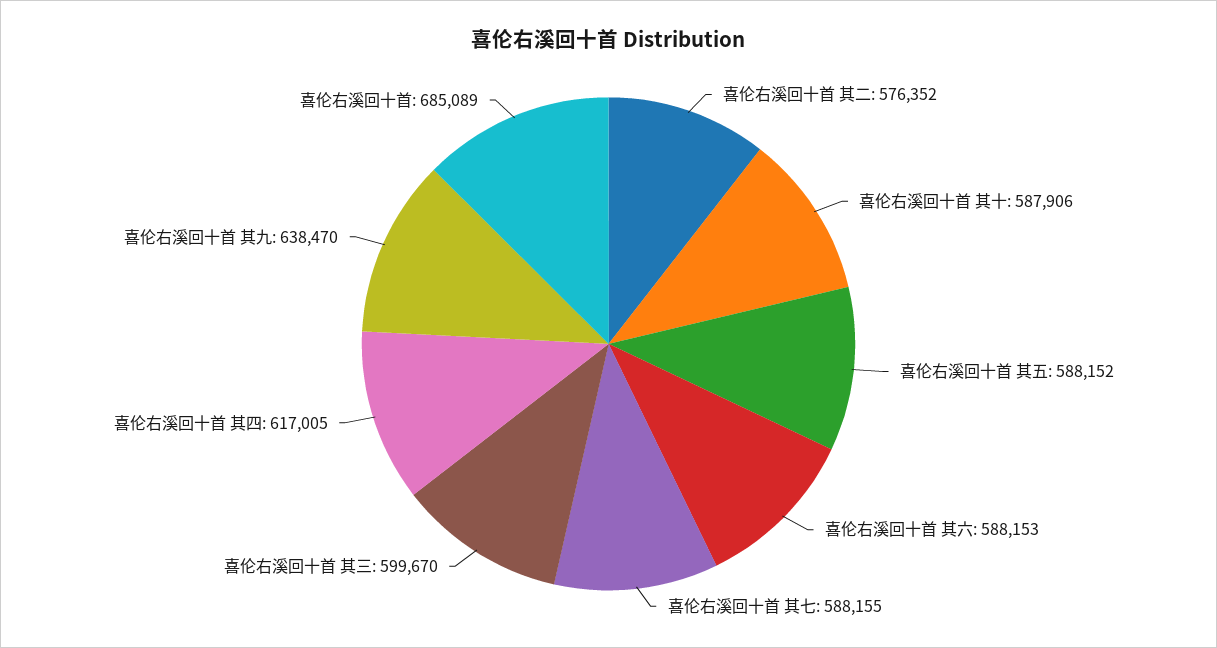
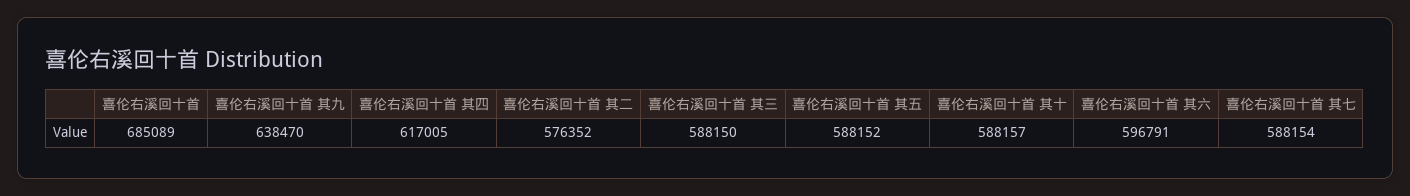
喜伦右溪回十首 其十: 587906 -> 588157
喜伦右溪回十首 其六: 588153 -> 596791
喜伦右溪回十首 其七: 588155 -> 588154
喜伦右溪回十首 其三: 599670 -> 588150

